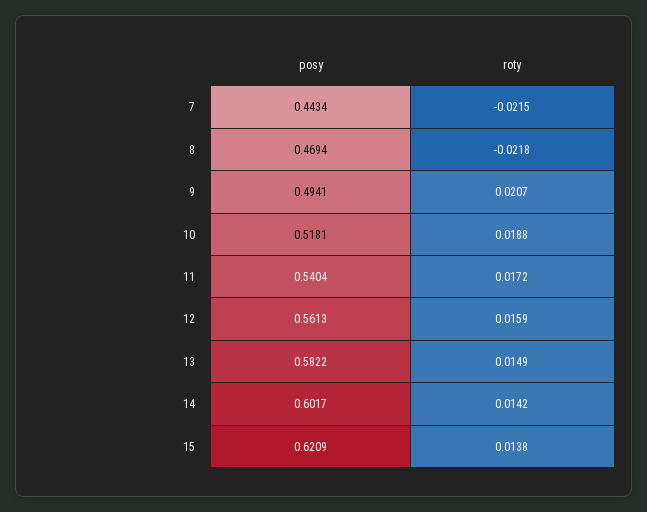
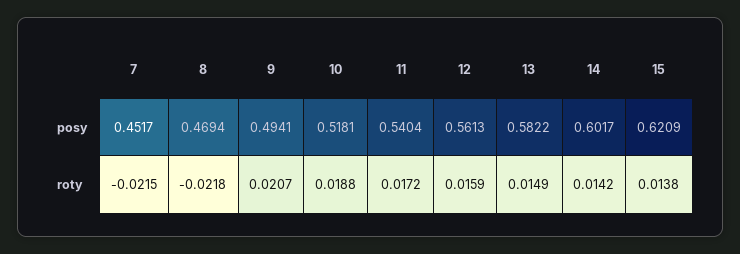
posy, 7: 0.4434 -> 0.4517

